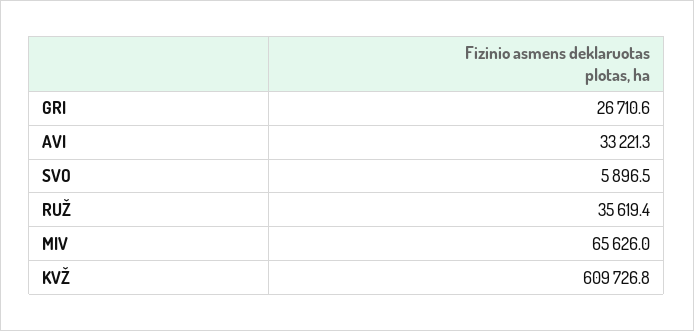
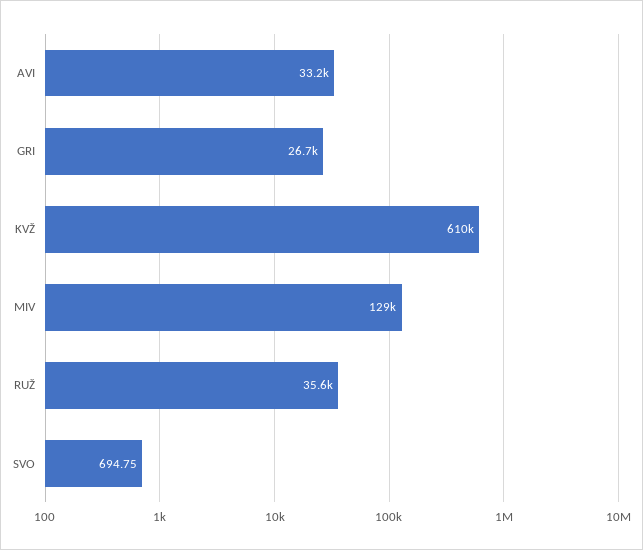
SVO: 5896.5 -> 694.75
MIV: 65626 -> 129000

